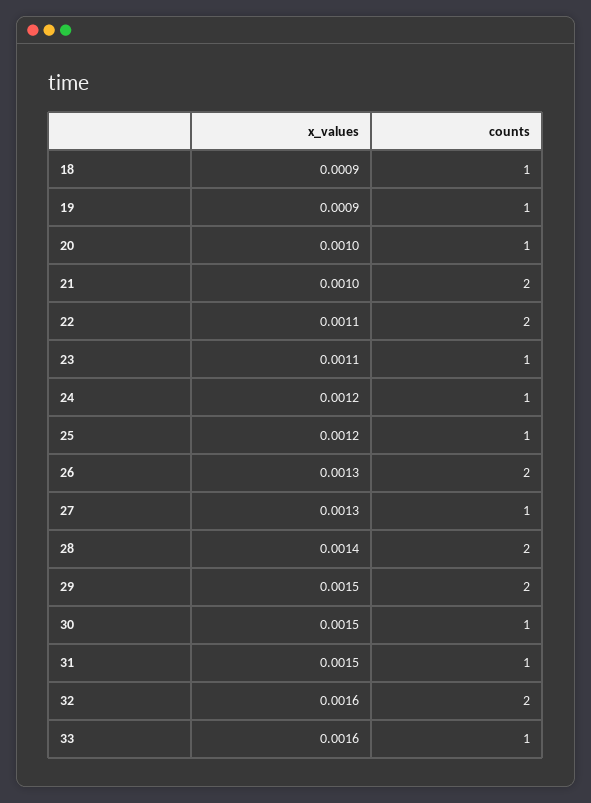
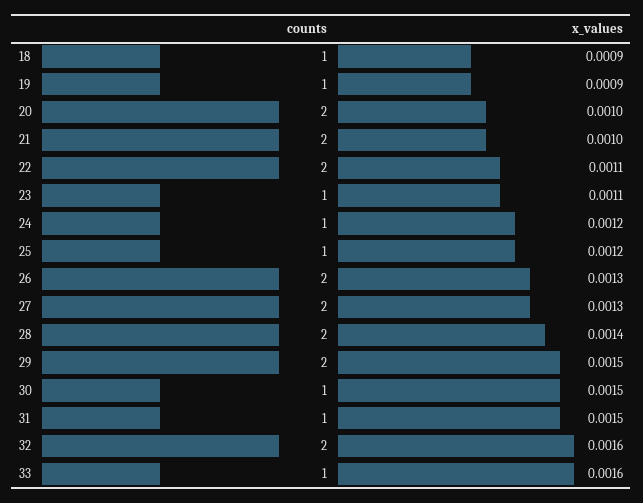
counts, 20: 1 -> 2
counts, 27: 1 -> 2

